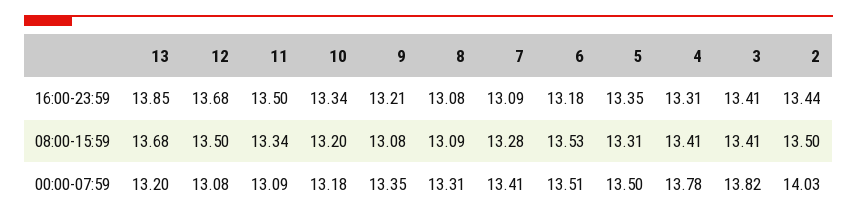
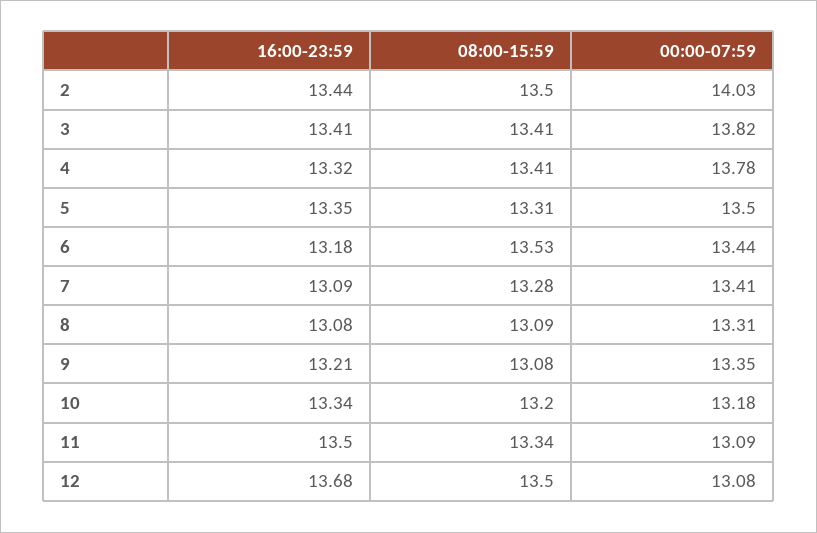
13, 16:00-23:59: 13.85 -> none
4, 16:00-23:59: 13.31 -> 13.32
13, 08:00-15:59: 13.68 -> none
13, 00:00-07:59: 13.2 -> none
6, 00:00-07:59: 13.51 -> 13.44

